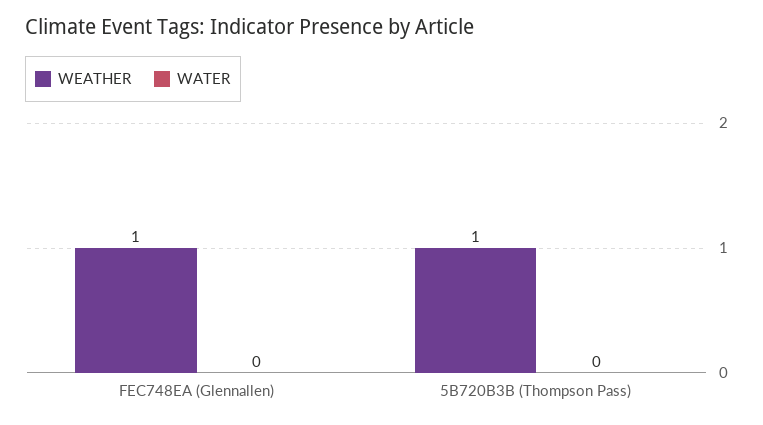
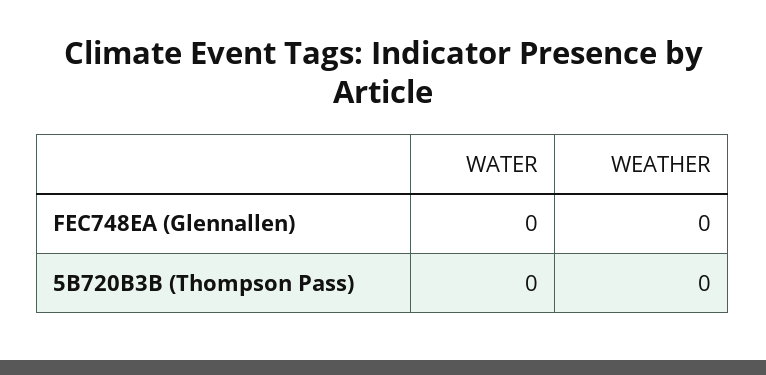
WEATHER, FEC748EA (Glennallen): 1 -> 0
WEATHER, 5B720B3B (Thompson Pass): 1 -> 0

